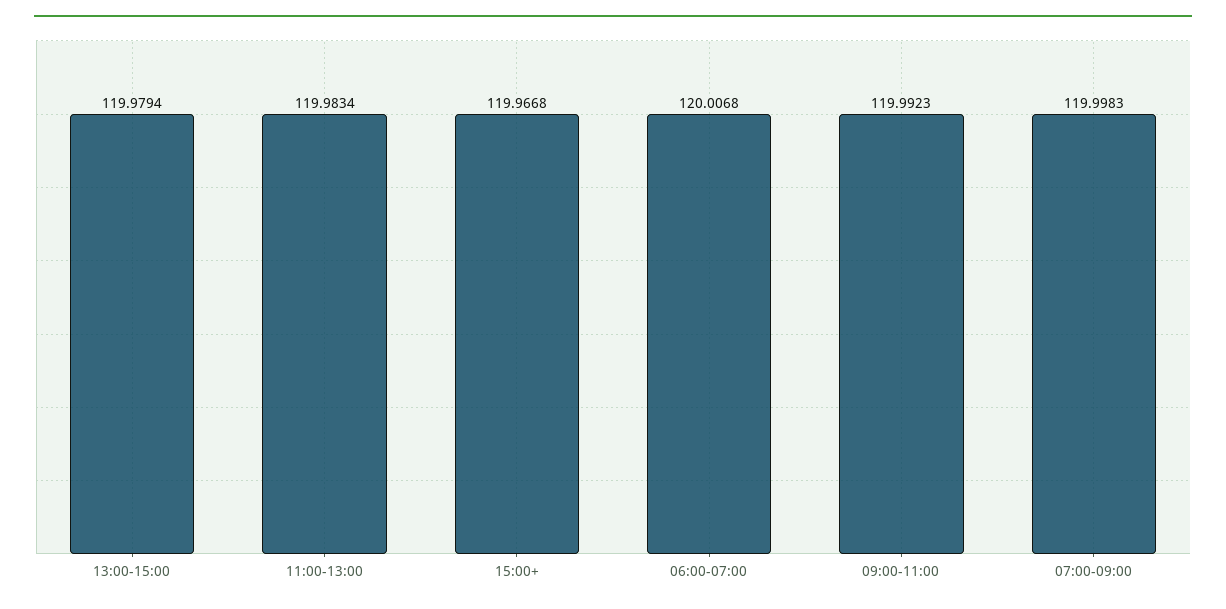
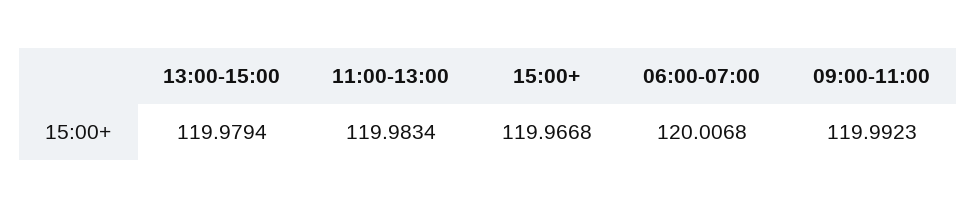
07:00-09:00: 119.9983 -> none

